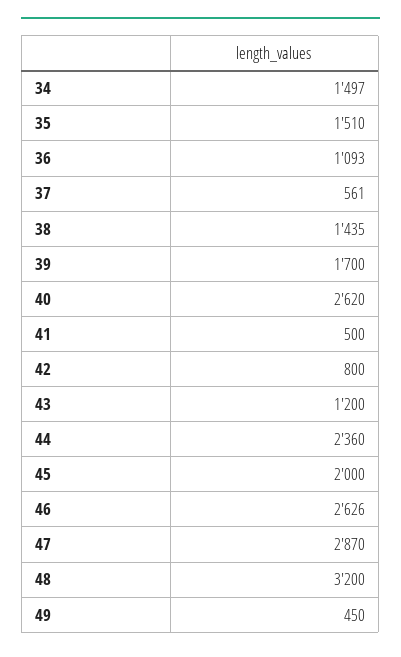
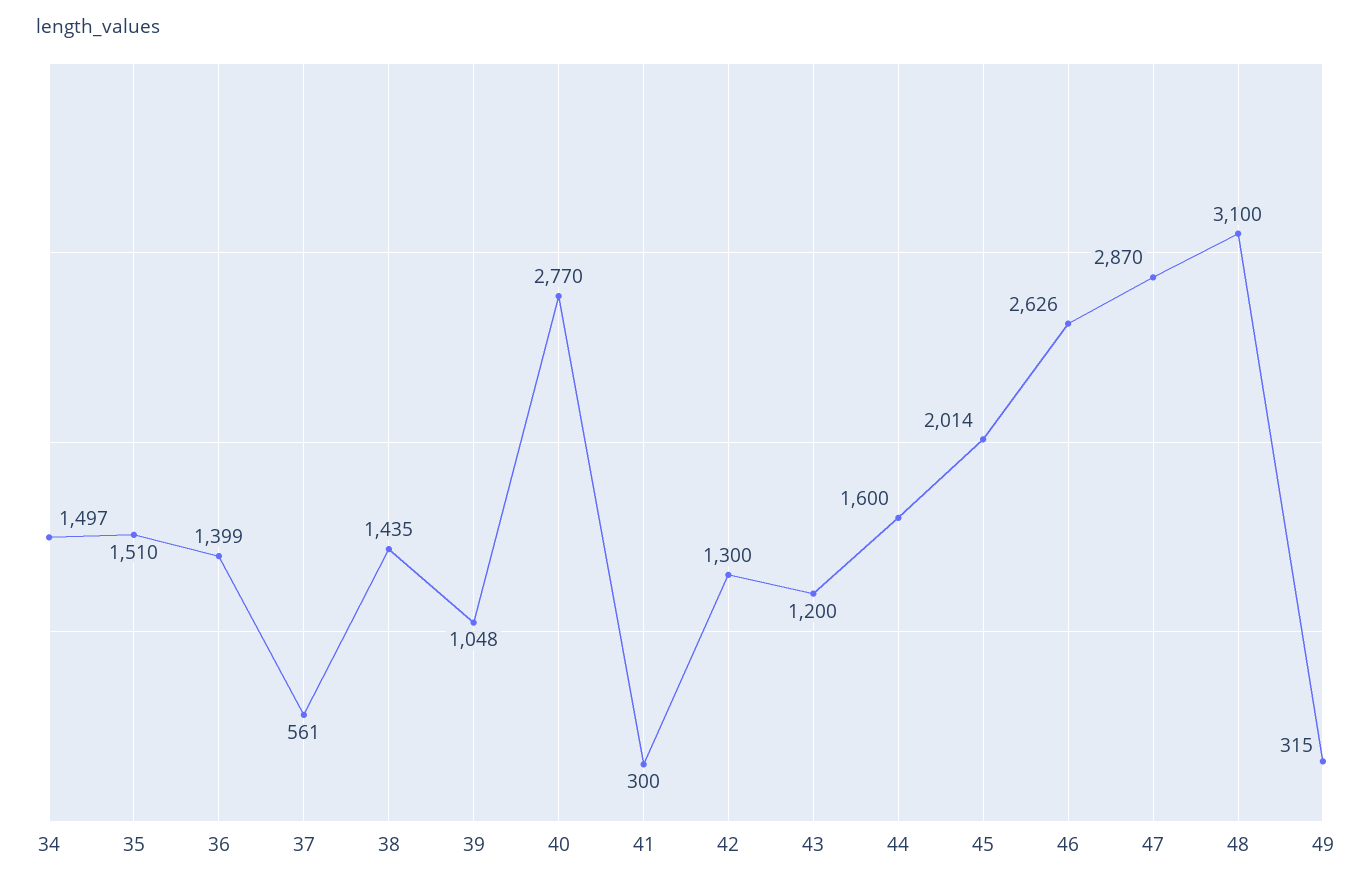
36: 1093 -> 1399
39: 1700 -> 1048
40: 2620 -> 2770
41: 500 -> 300
42: 800 -> 1300
44: 2360 -> 1600
45: 2000 -> 2014
48: 3200 -> 3100
49: 450 -> 315

